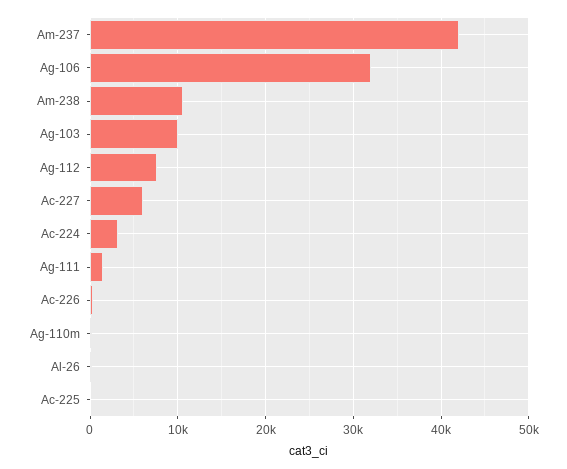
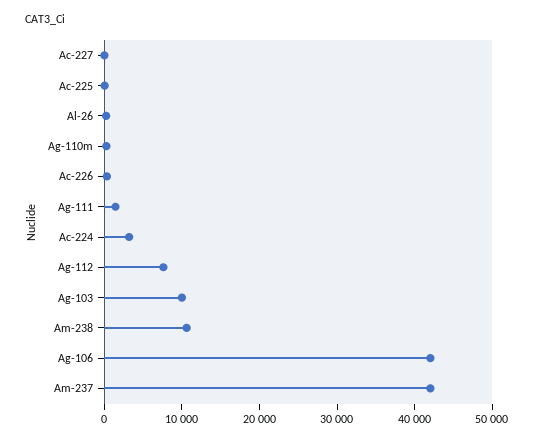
Ag-106: 32000 -> 42000
Ac-227: 6000 -> 0

